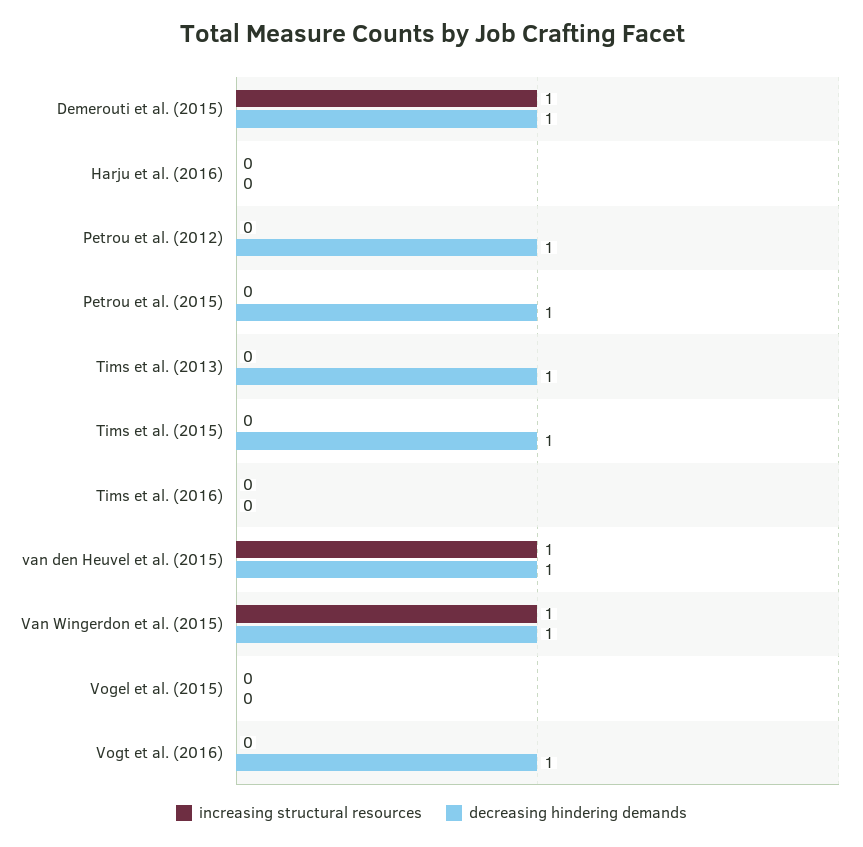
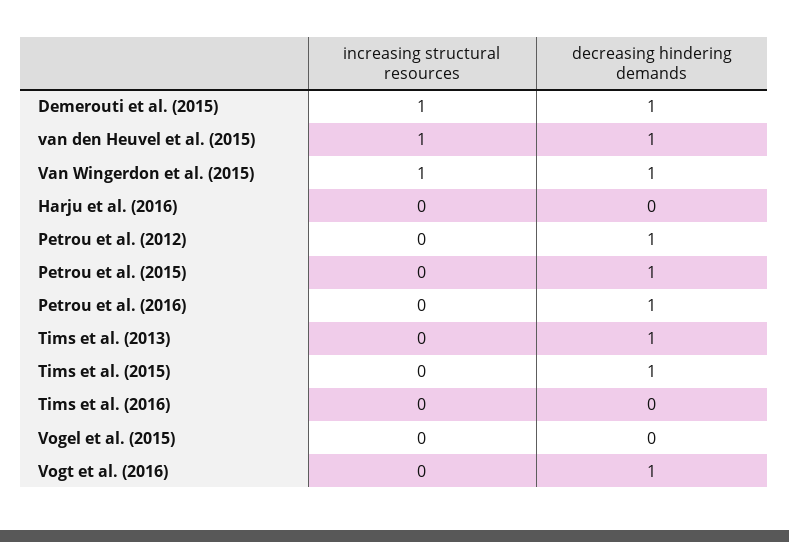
increasing structural resources, Petrou et al. (2016): none -> 0
decreasing hindering demands, Petrou et al. (2016): none -> 1

